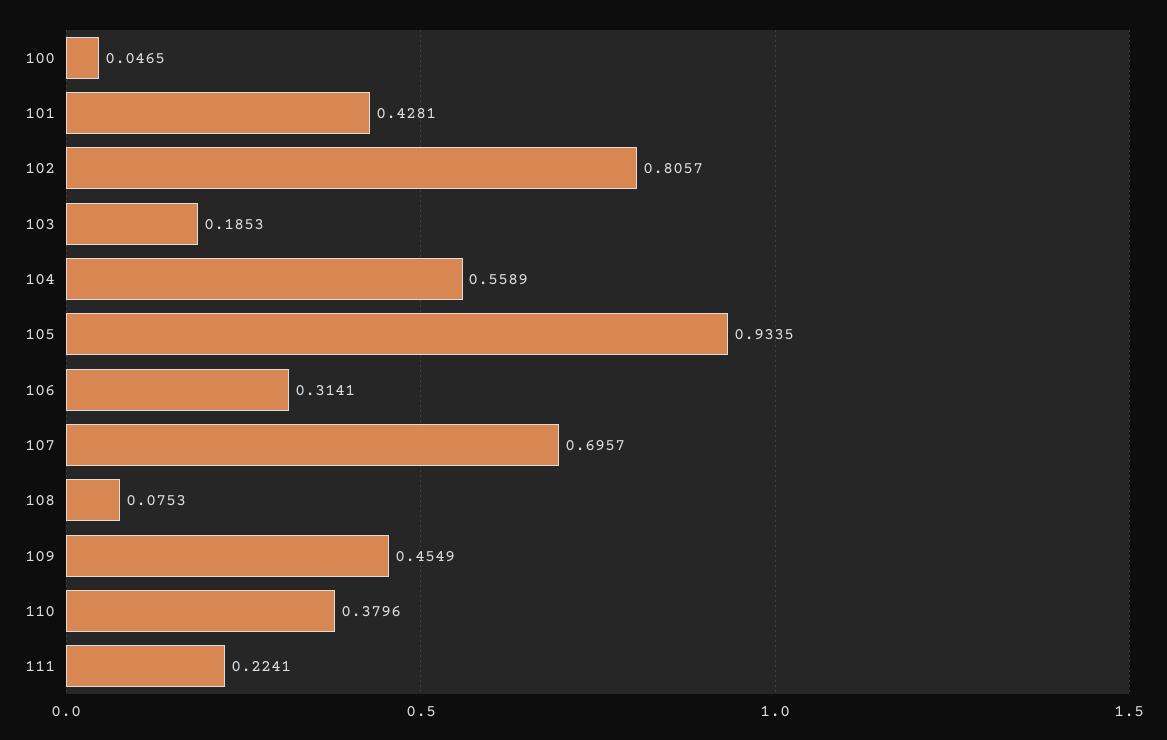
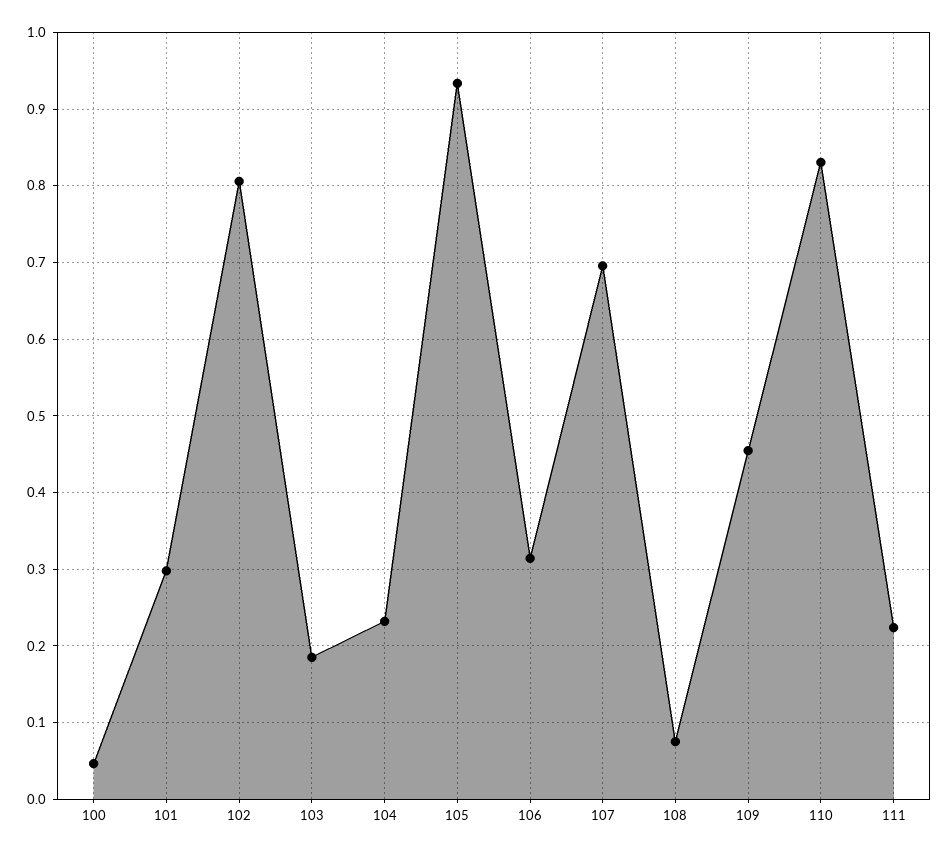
101: 0.4281 -> 0.3
104: 0.5589 -> 0.23
110: 0.3796 -> 0.83

